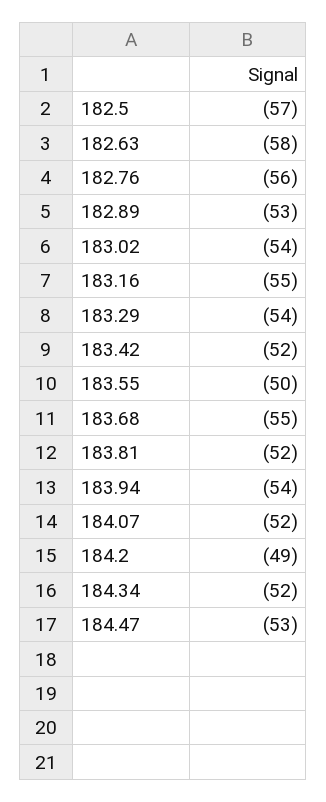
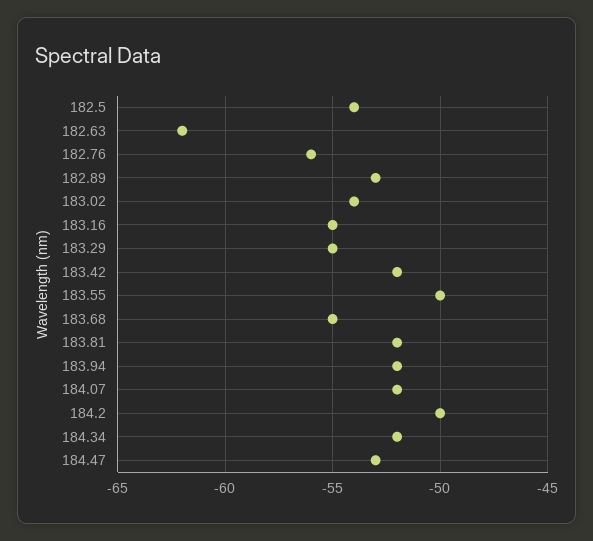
182.5: -57 -> -54
182.63: -58 -> -62
183.29: -54 -> -55
183.94: -54 -> -52
184.2: -49 -> -50

